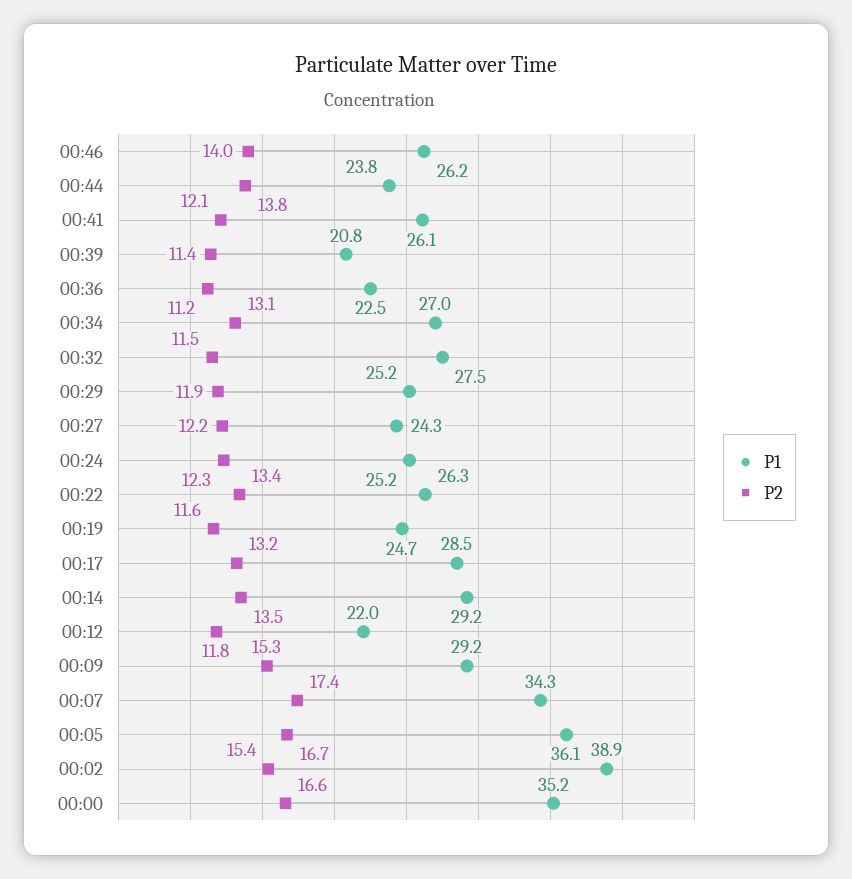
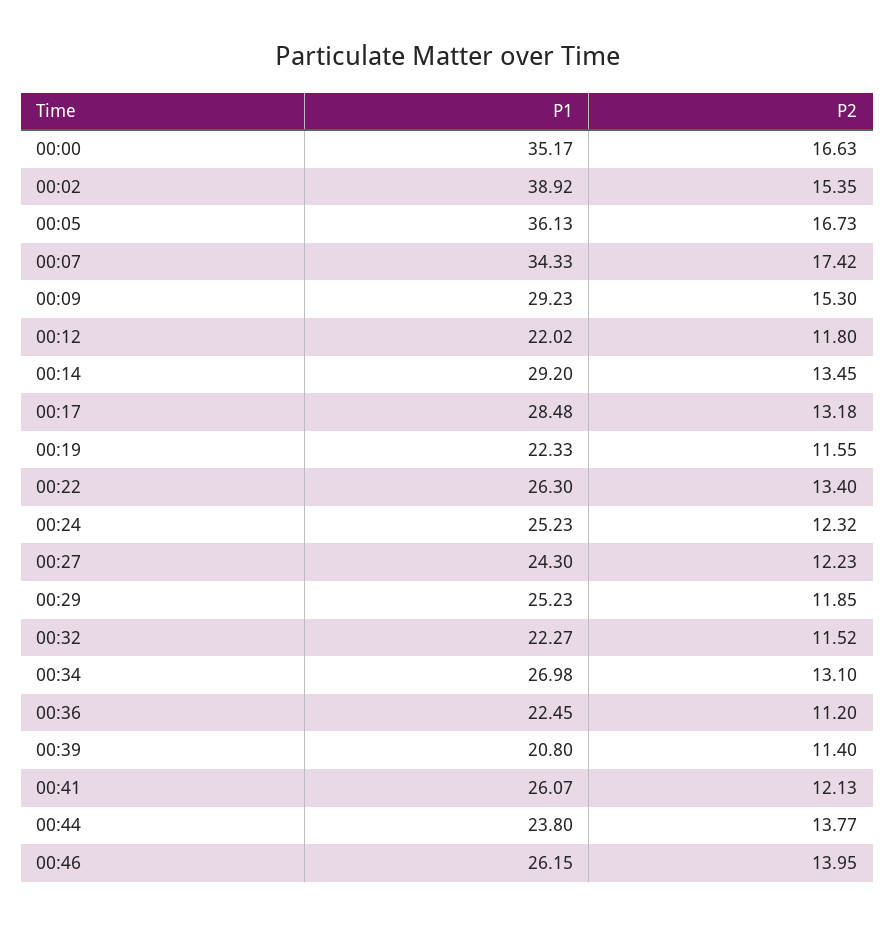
P1, 00:32: 27.5 -> 22.27
P1, 00:19: 24.7 -> 22.33

